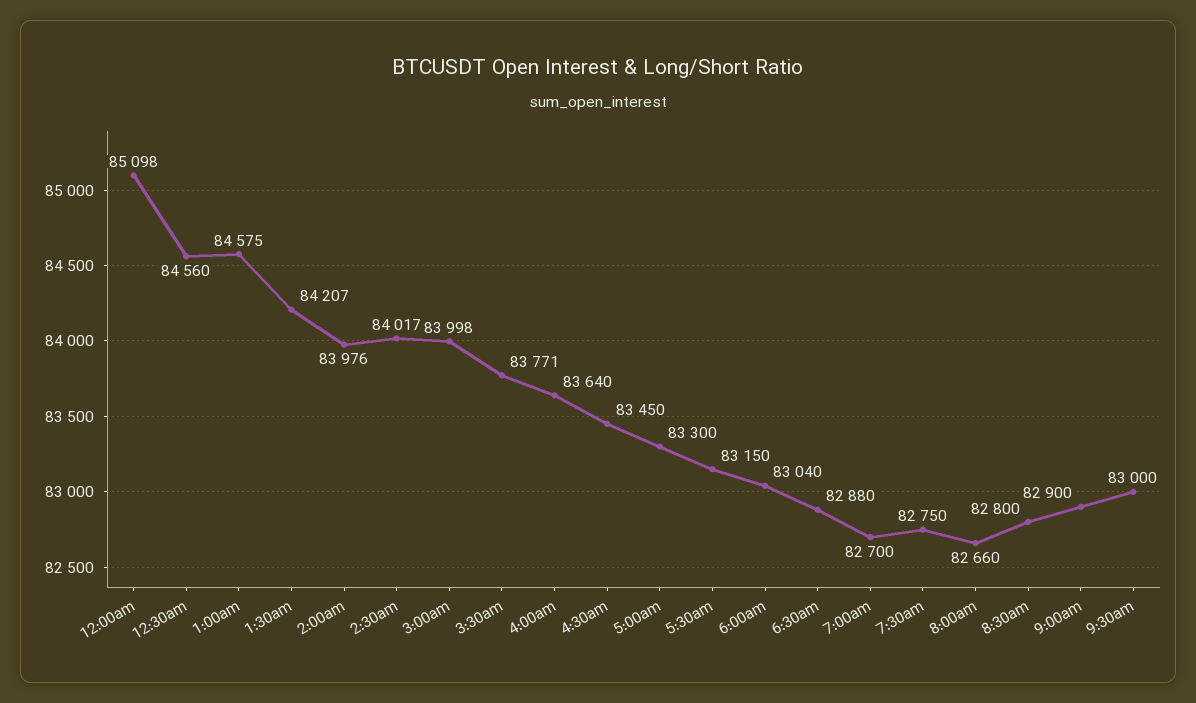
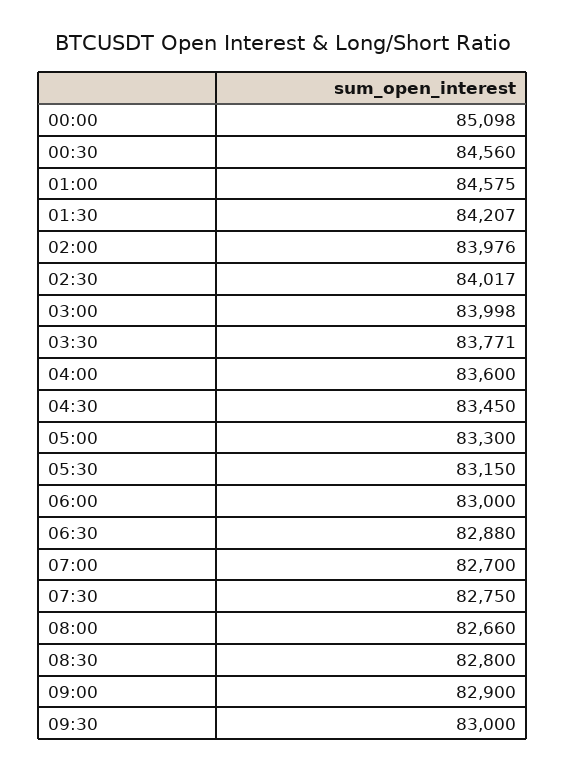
4:00am: 83640 -> 83600
6:00am: 83040 -> 83000

